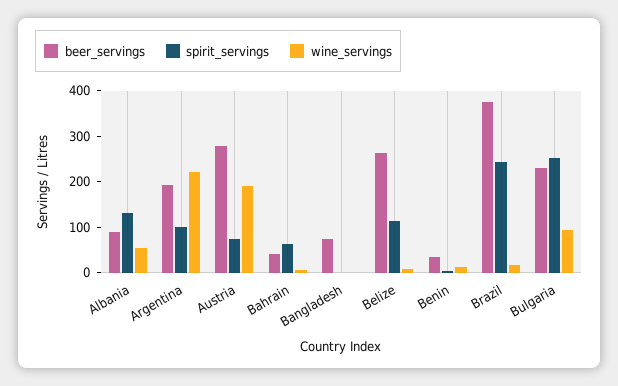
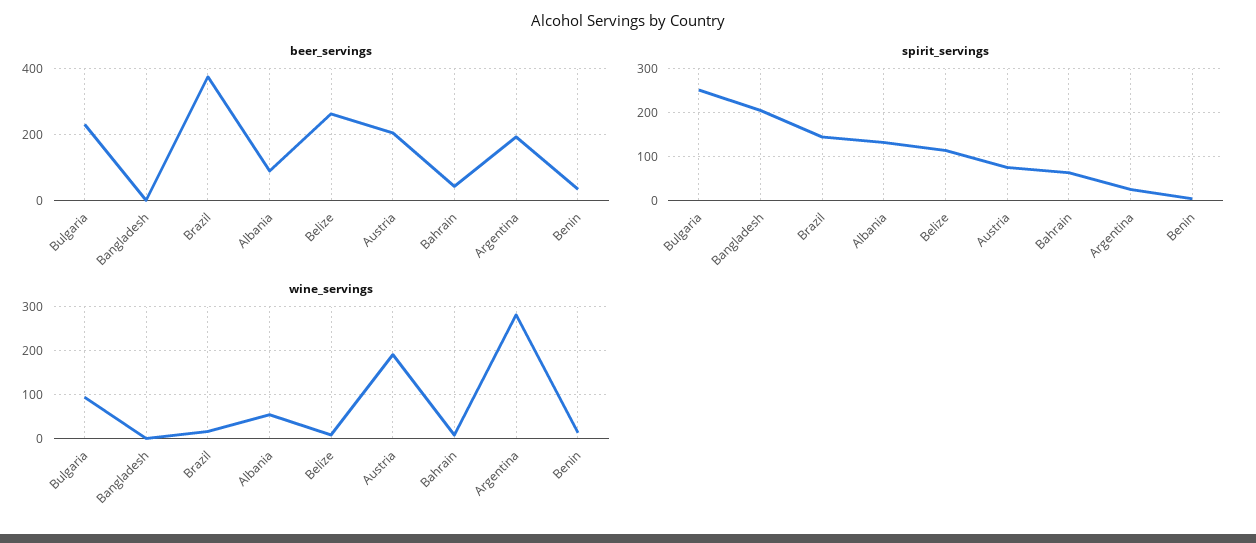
spirit_servings, Argentina: 100 -> 20
wine_servings, Argentina: 220 -> 280
beer_servings, Austria: 280 -> 200
beer_servings, Bangladesh: 80 -> 0
spirit_servings, Bangladesh: 0 -> 200
spirit_servings, Brazil: 240 -> 140

